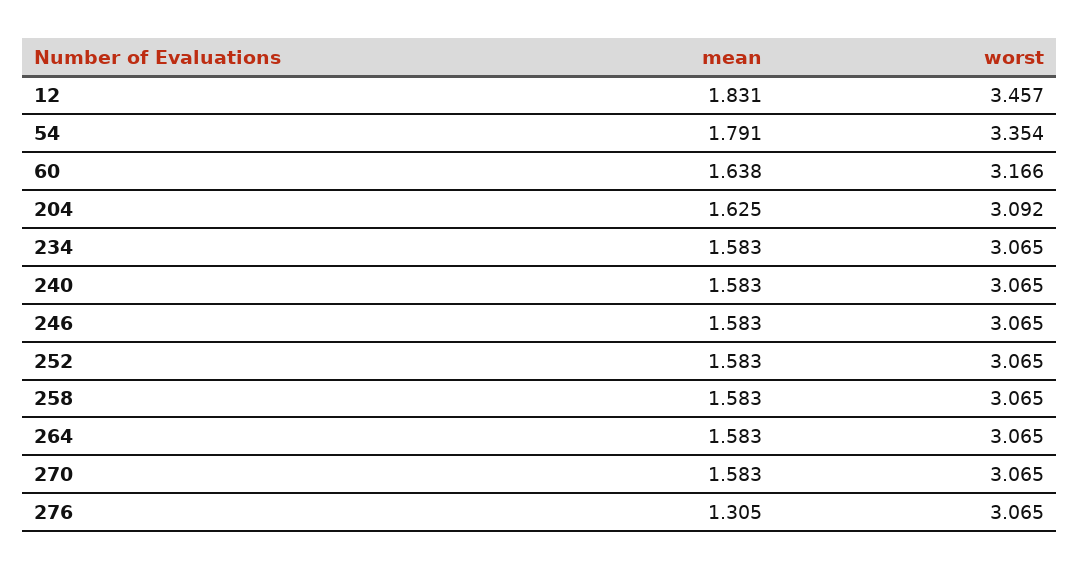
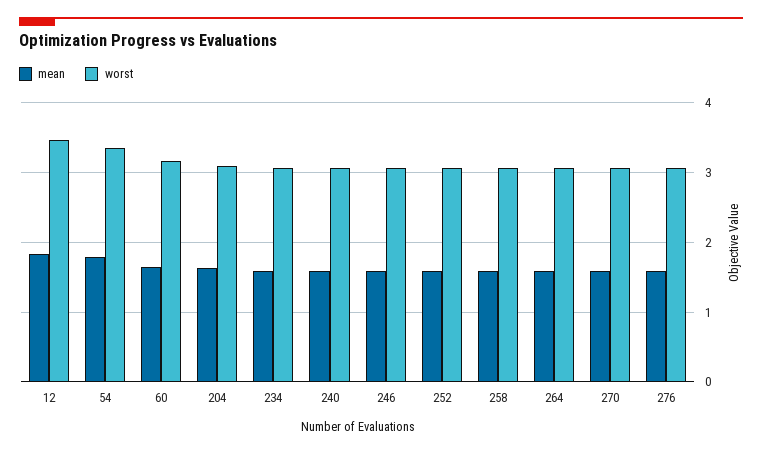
mean, 276: 1.305 -> 1.6

